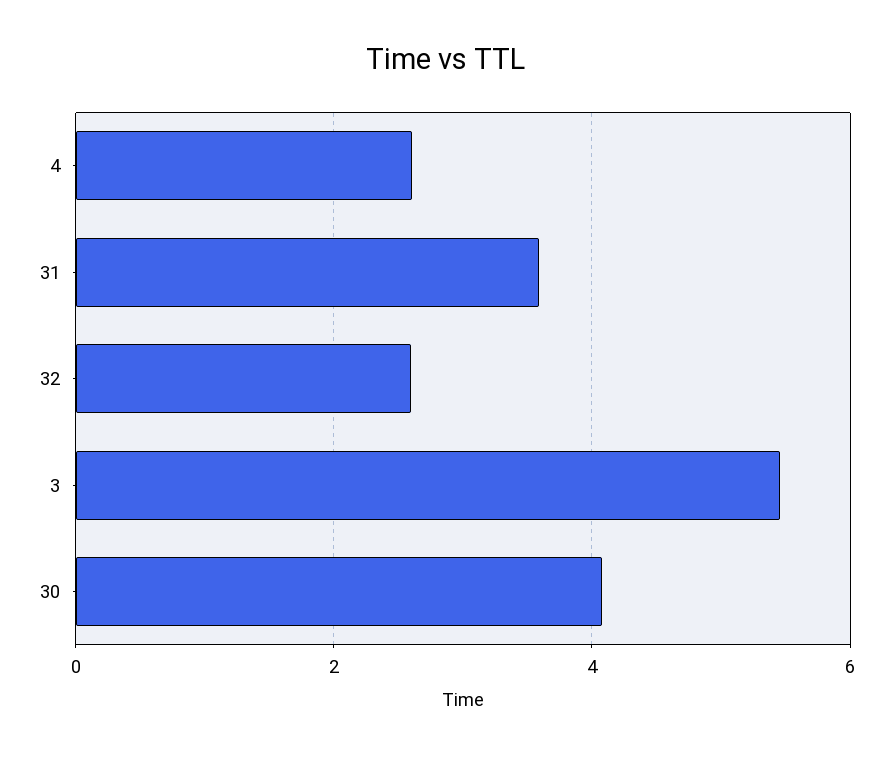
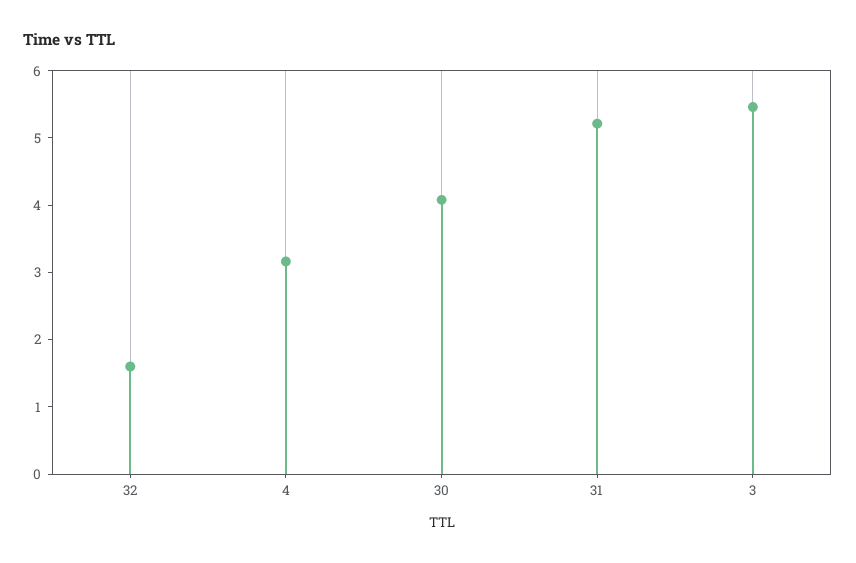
4: 2.6 -> 3.2
31: 3.6 -> 5.2
32: 2.6 -> 1.6

